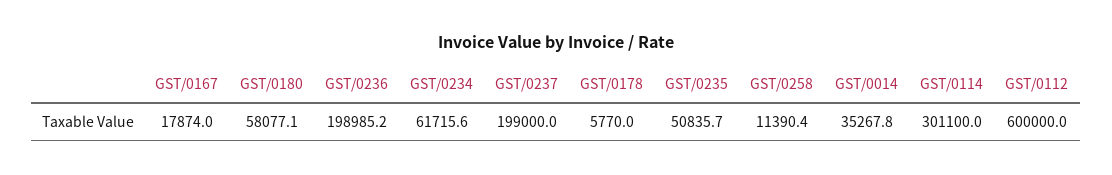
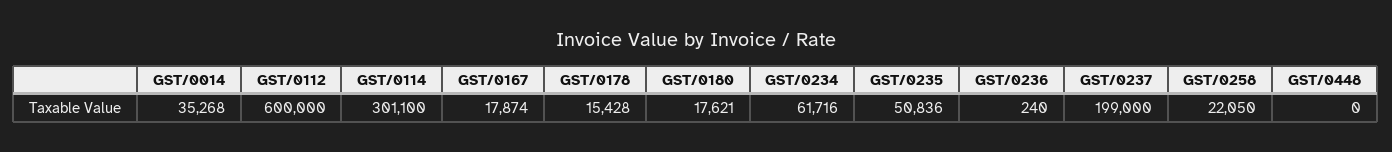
GST/0180: 58077.1 -> 17621
GST/0236: 198985.2 -> 240
GST/0178: 5770 -> 15428
GST/0258: 11390.4 -> 22050
GST/0448: none -> 0

